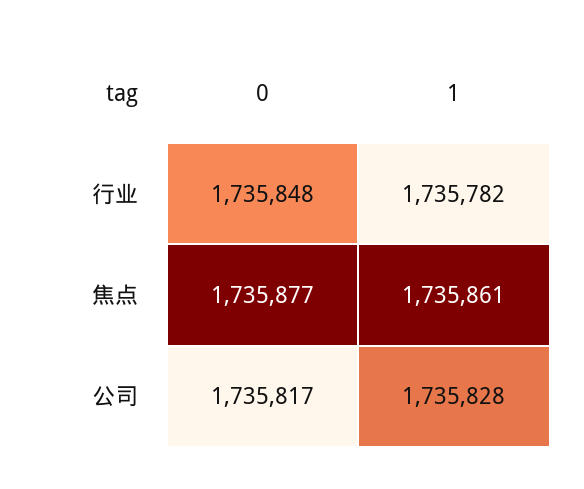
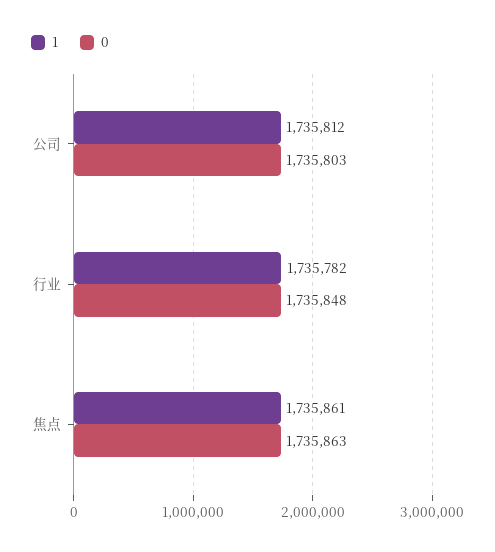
0, 焦点: 1735877 -> 1735863
0, 公司: 1735817 -> 1735803
1, 公司: 1735828 -> 1735812

